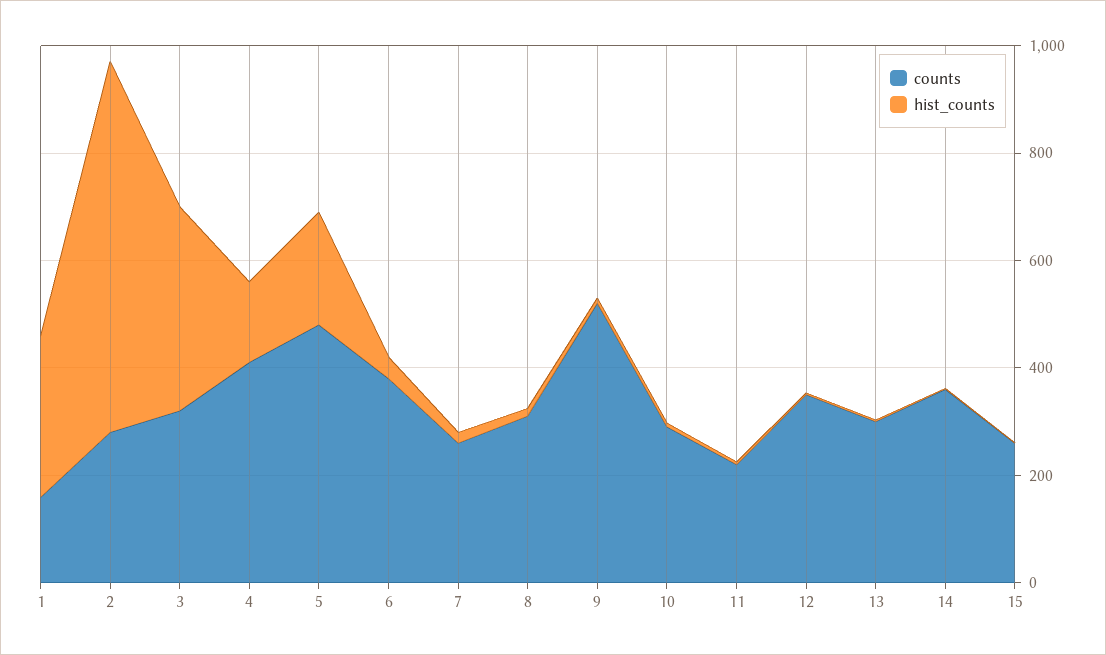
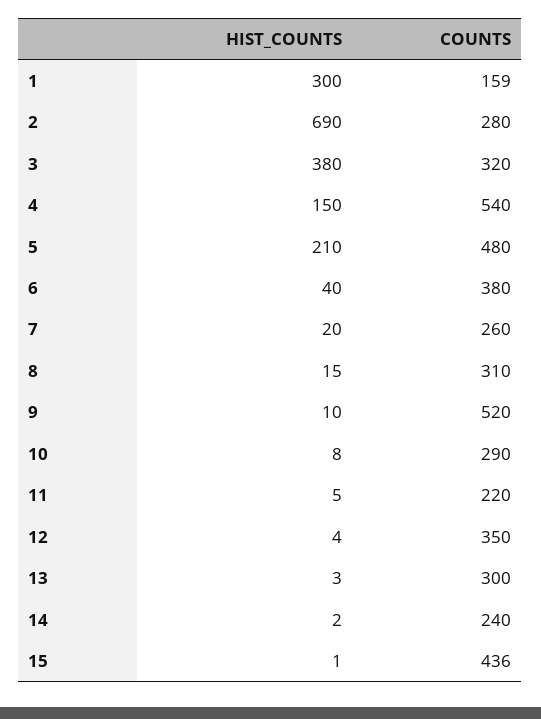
counts, 4: 400 -> 540
counts, 14: 350 -> 240
counts, 15: 250 -> 436

